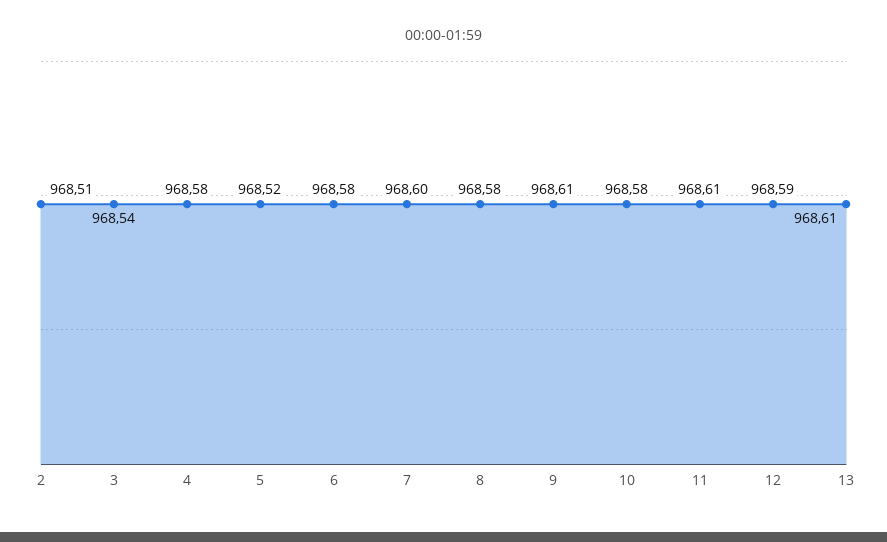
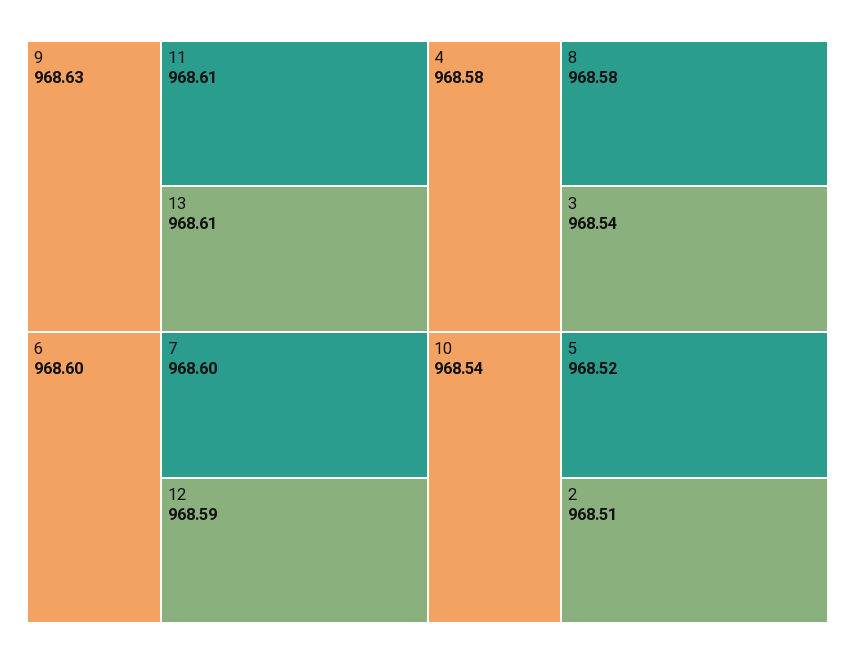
6: 968.58 -> 968.6
9: 968.61 -> 968.63
10: 968.58 -> 968.54

